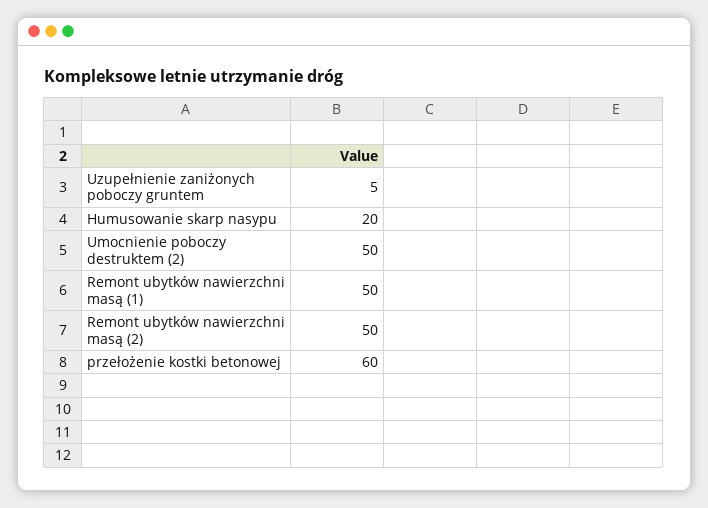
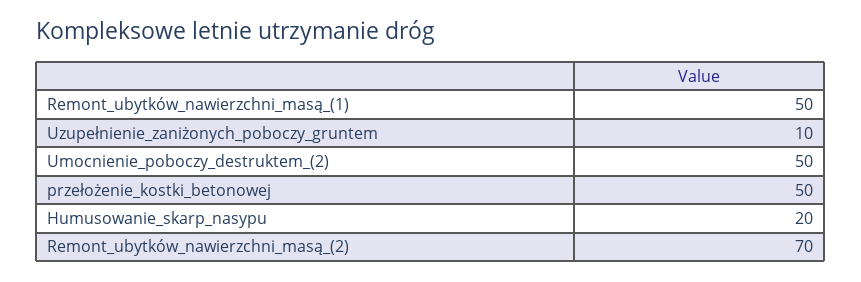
Uzupełnienie zaniżonych poboczy gruntem: 5 -> 10
Remont ubytków nawierzchni masą (2): 50 -> 70
przełożenie kostki betonowej: 60 -> 50

